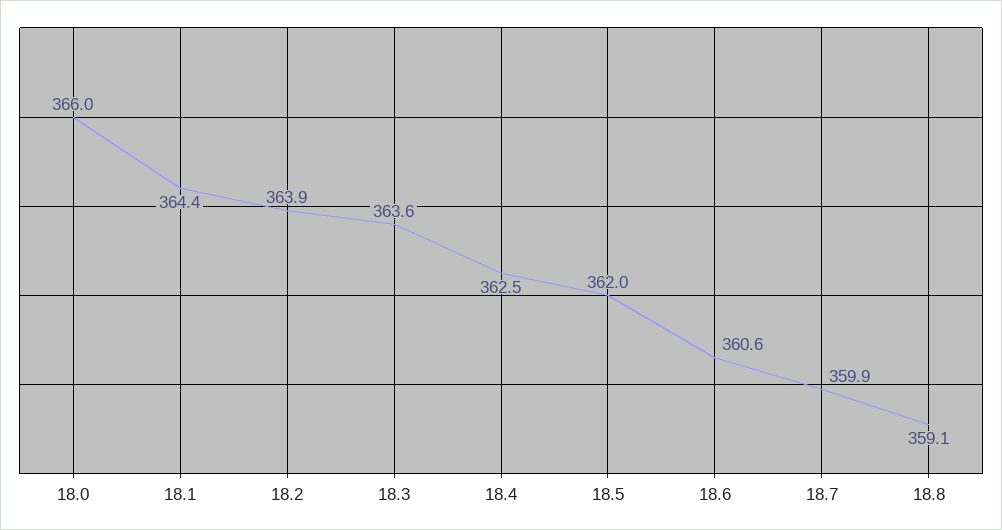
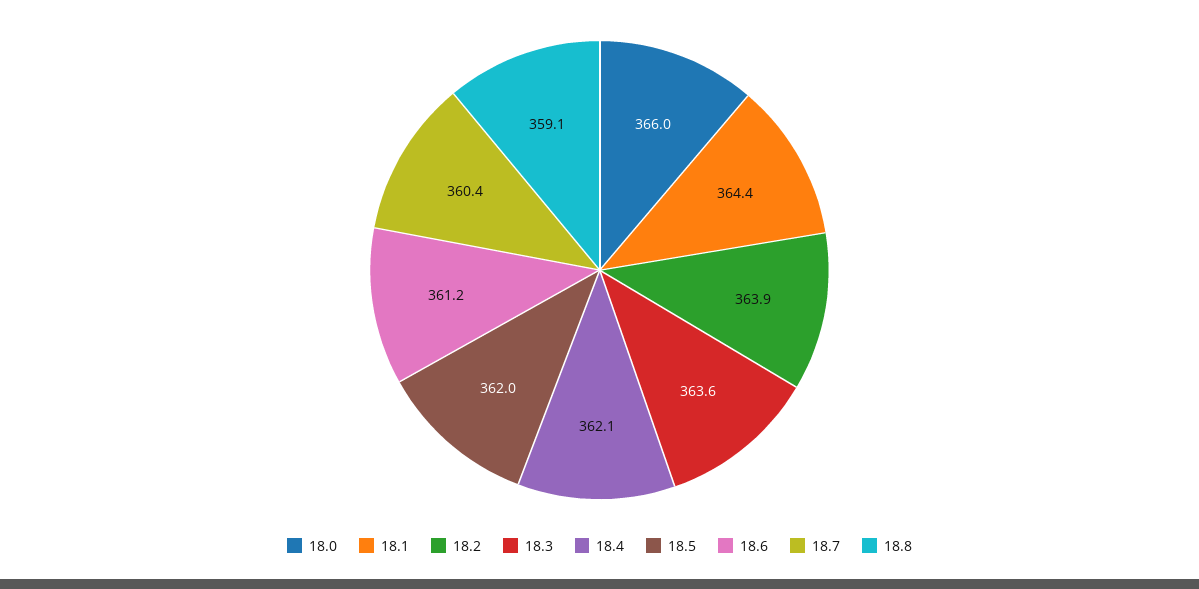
18.4: 362.5 -> 362.1
18.6: 360.6 -> 361.2
18.7: 359.9 -> 360.4

